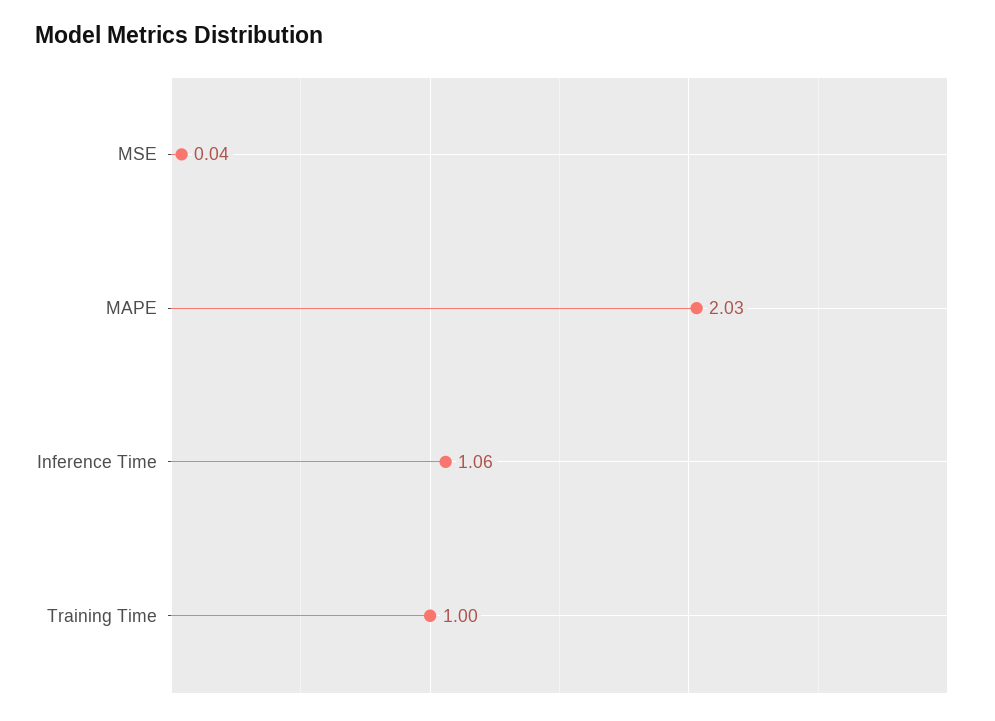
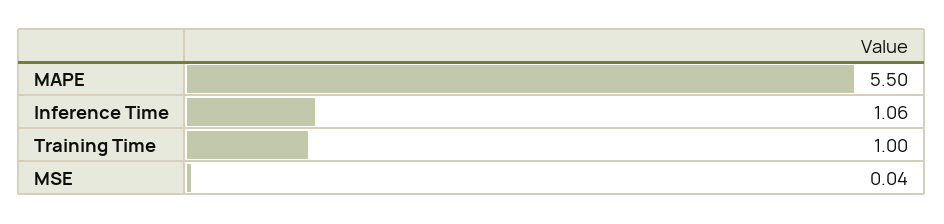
MAPE: 2.03 -> 5.5

